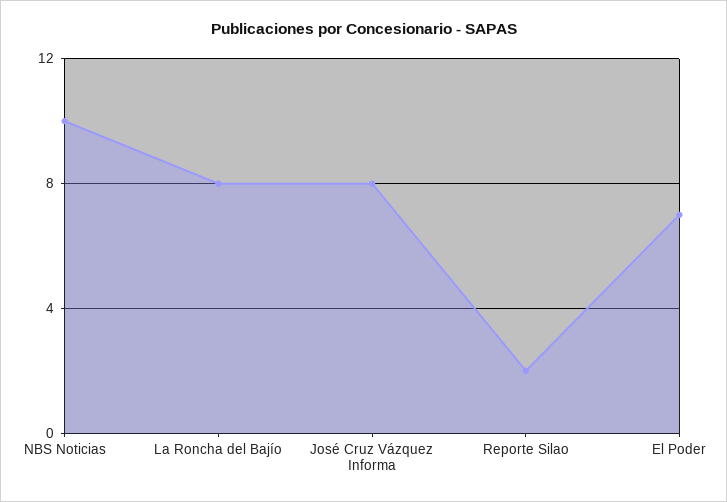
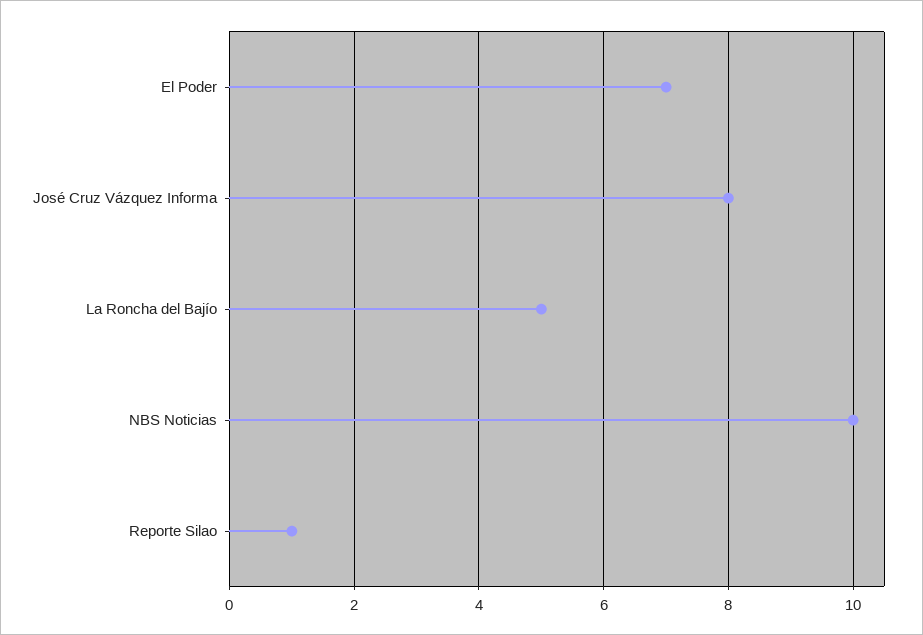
La Roncha del Bajío: 8 -> 5
Reporte Silao: 2 -> 1

